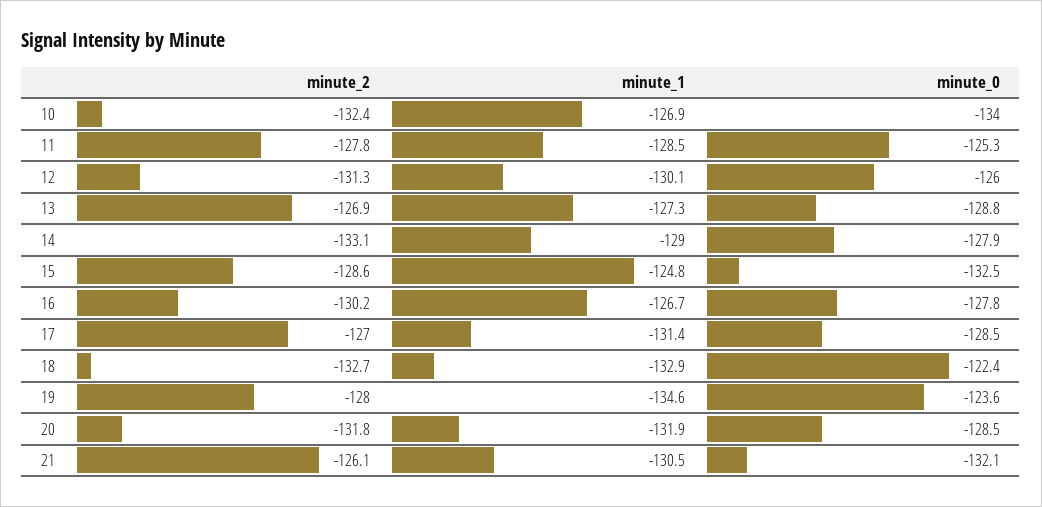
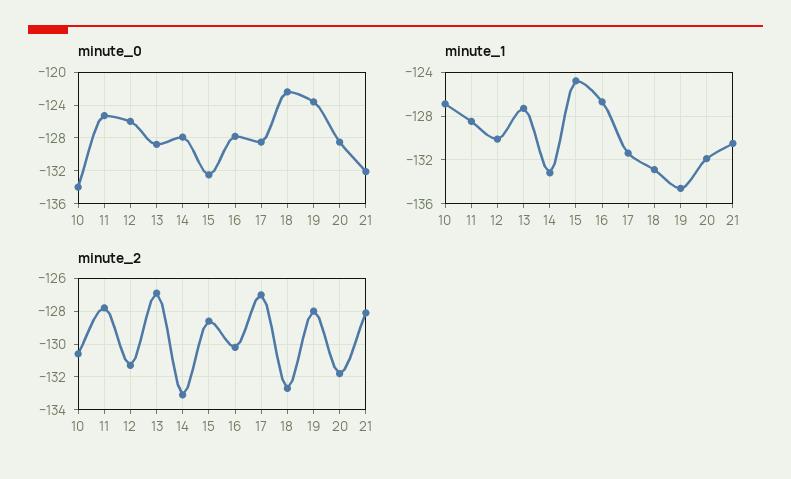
minute_2, 10: -132.4 -> -130.5
minute_1, 14: -129 -> -133
minute_2, 21: -126.1 -> -128

